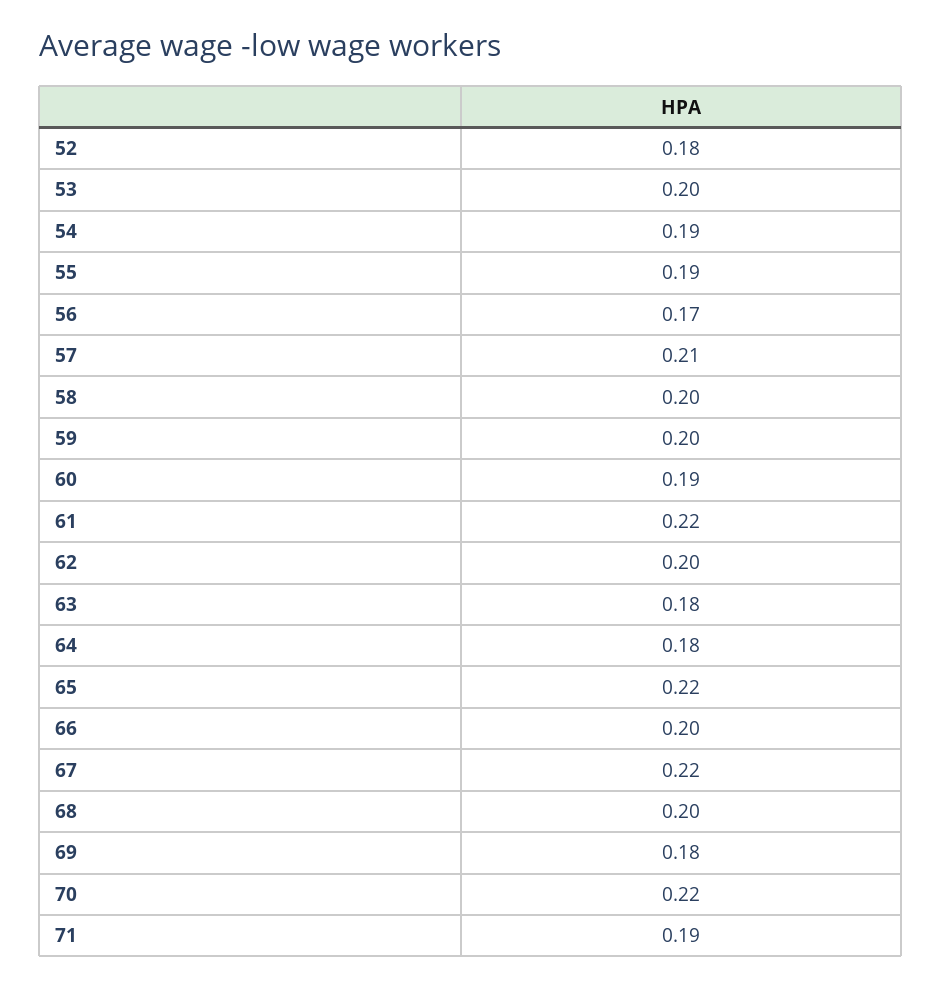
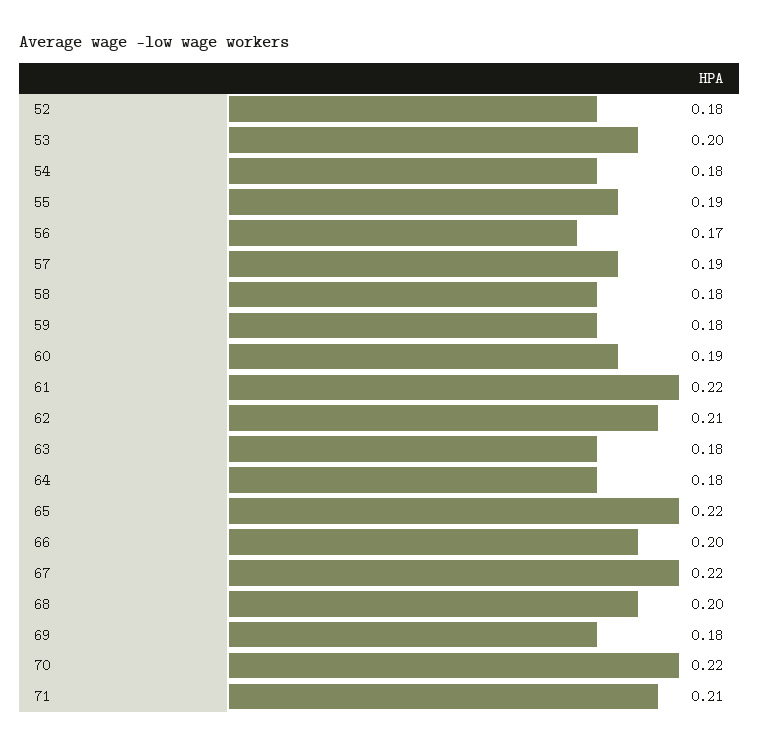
54: 0.19 -> 0.18
57: 0.21 -> 0.19
58: 0.2 -> 0.18
59: 0.2 -> 0.18
62: 0.2 -> 0.21
71: 0.19 -> 0.21

